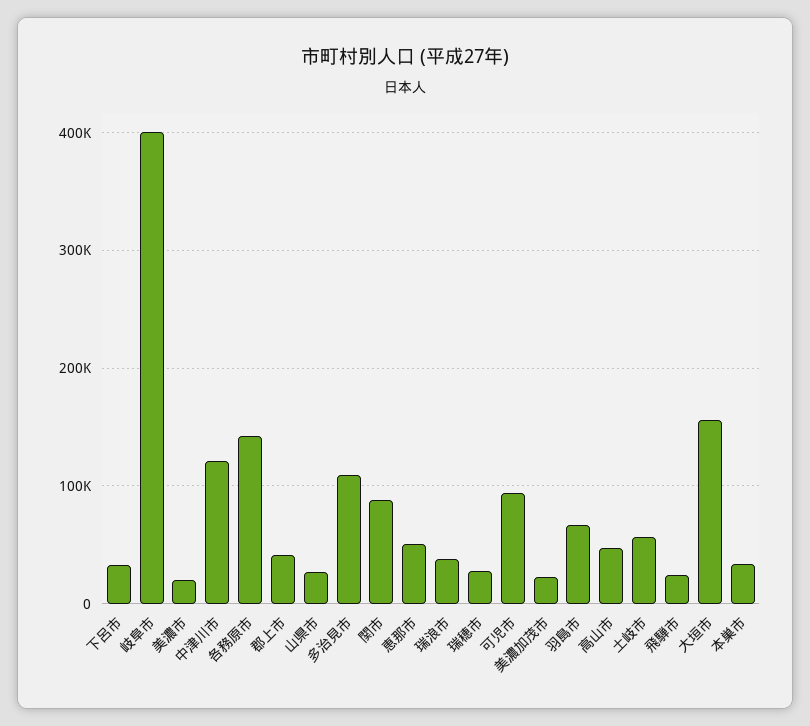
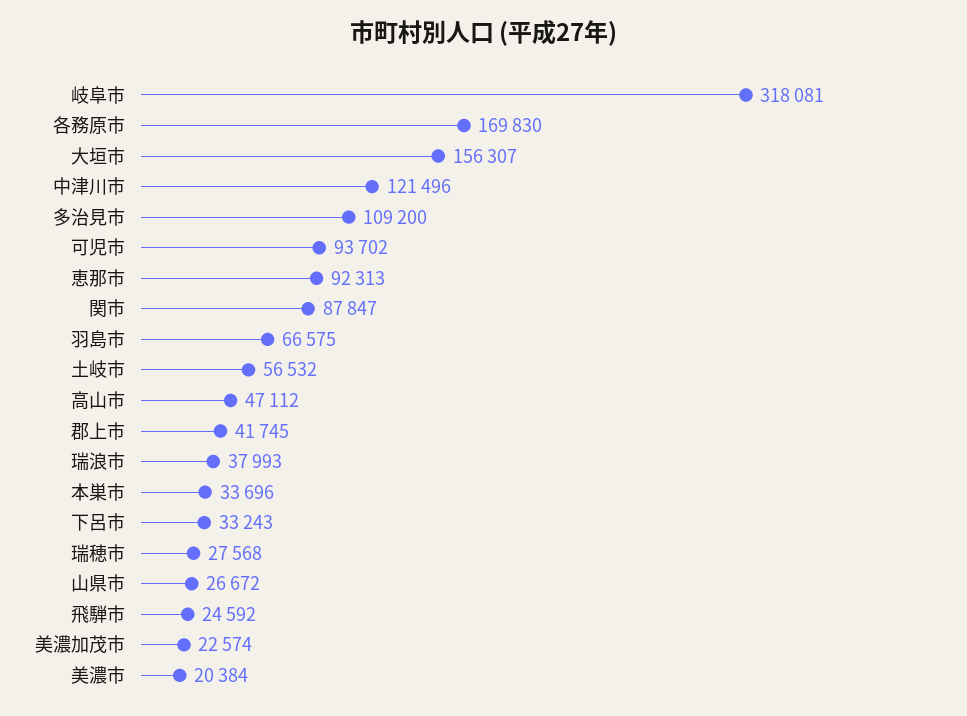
岐阜市: 400000 -> 318081
各務原市: 140000 -> 169830
恵那市: 50000 -> 92313

